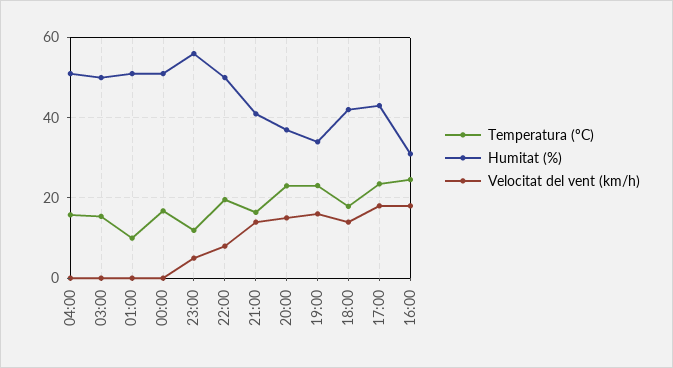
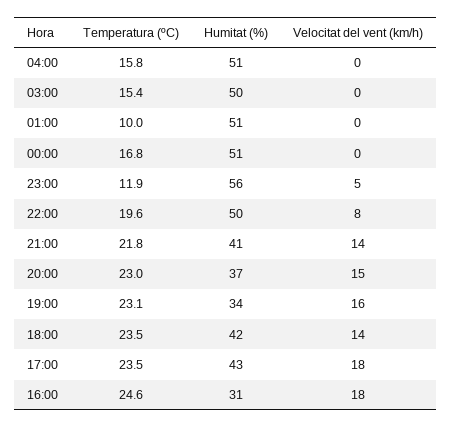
Temperatura (ºC), 21:00: 16 -> 21.8
Temperatura (ºC), 18:00: 18 -> 23.5

